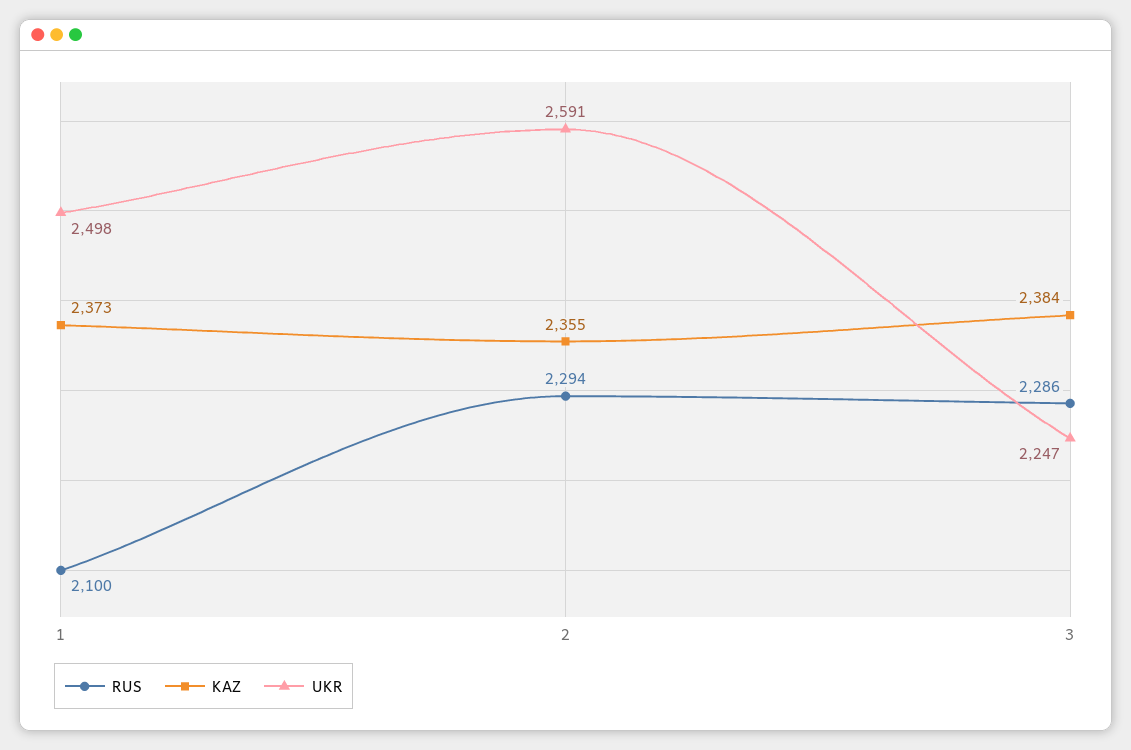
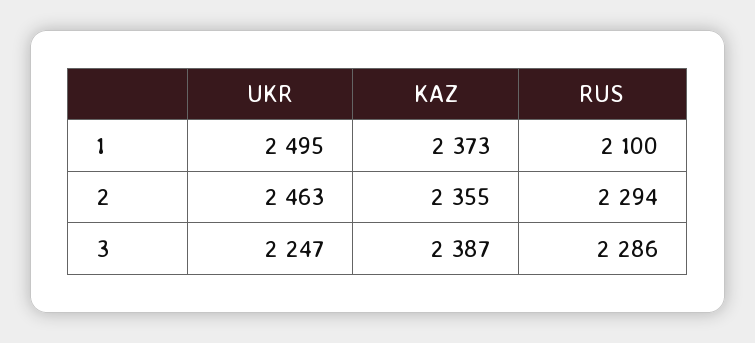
UKR, 1: 2498 -> 2495
UKR, 2: 2591 -> 2463
KAZ, 3: 2384 -> 2387

